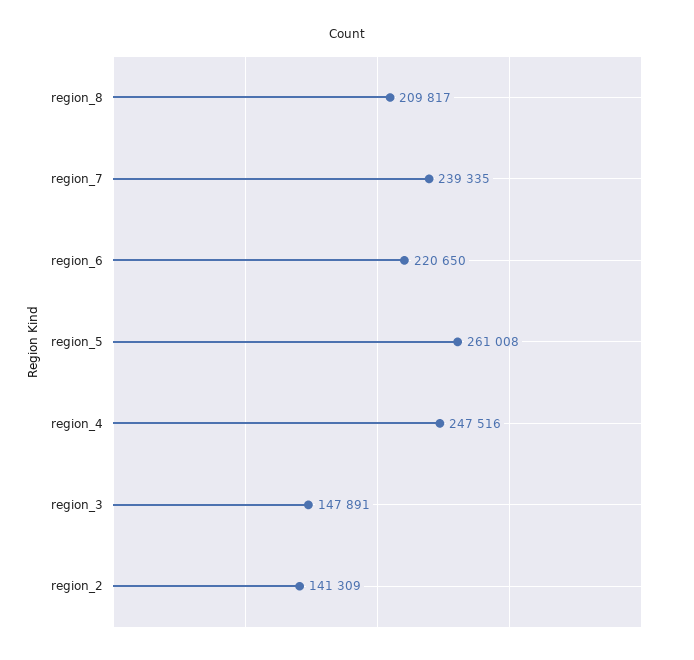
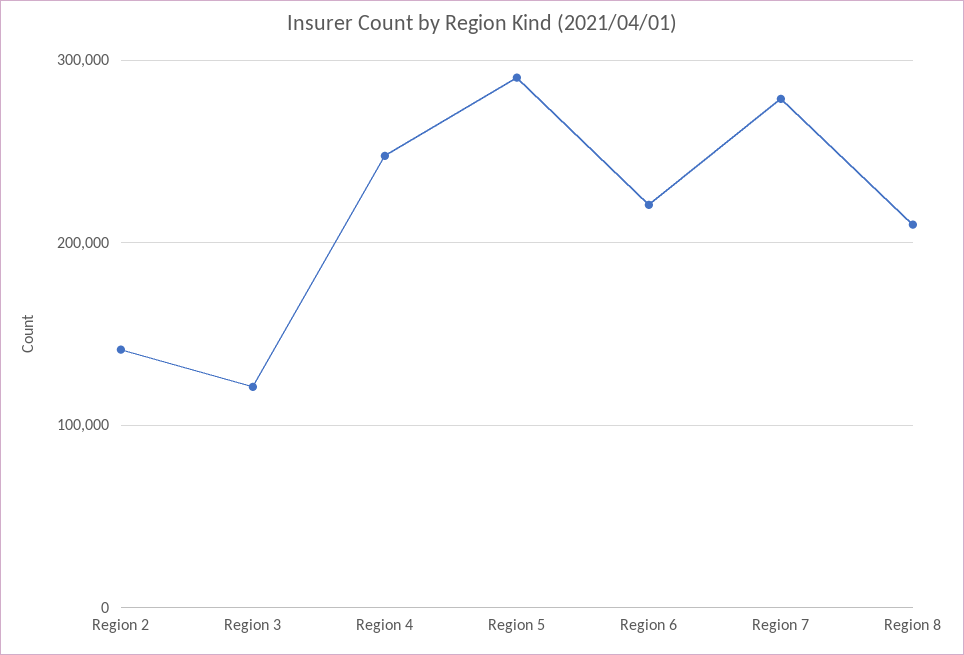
region_7: 239335 -> 280000
region_5: 261008 -> 290000
region_3: 147891 -> 120000

